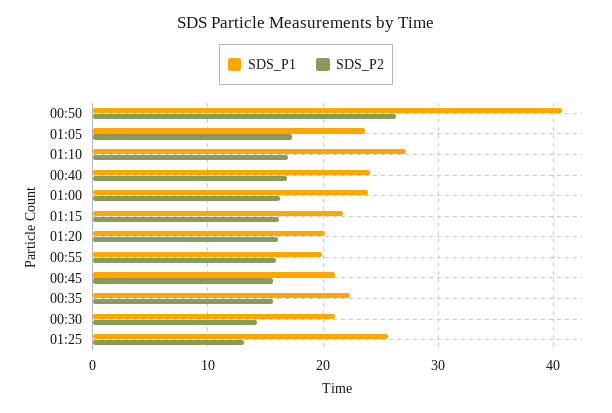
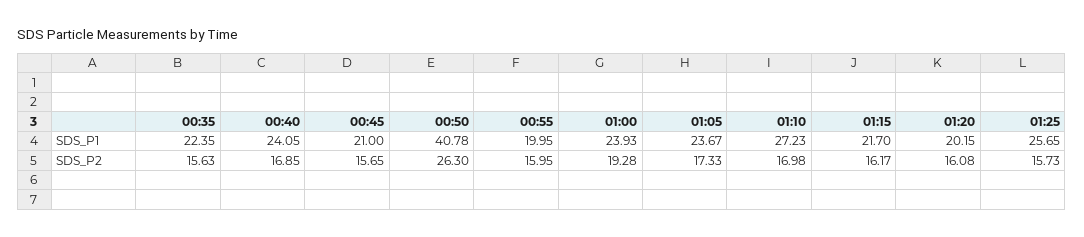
SDS_P2, 01:00: 16 -> 19.28
SDS_P1, 00:30: 21 -> none
SDS_P2, 00:30: 14 -> none
SDS_P2, 01:25: 13 -> 15.73

